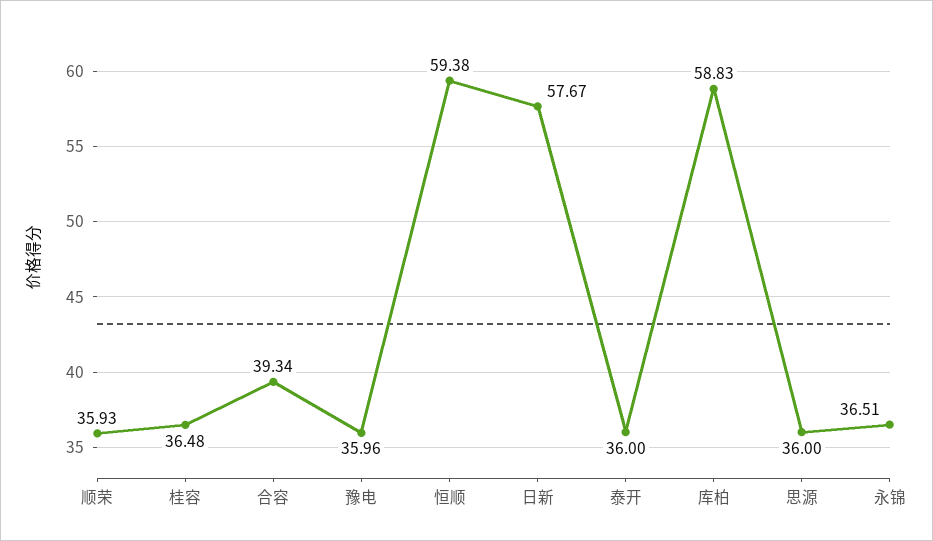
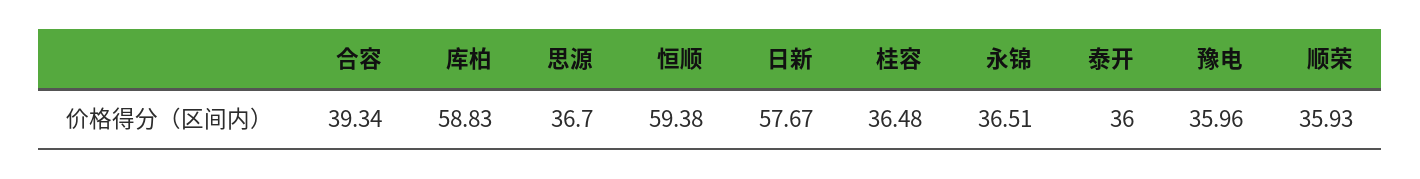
思源: 36 -> 36.7

